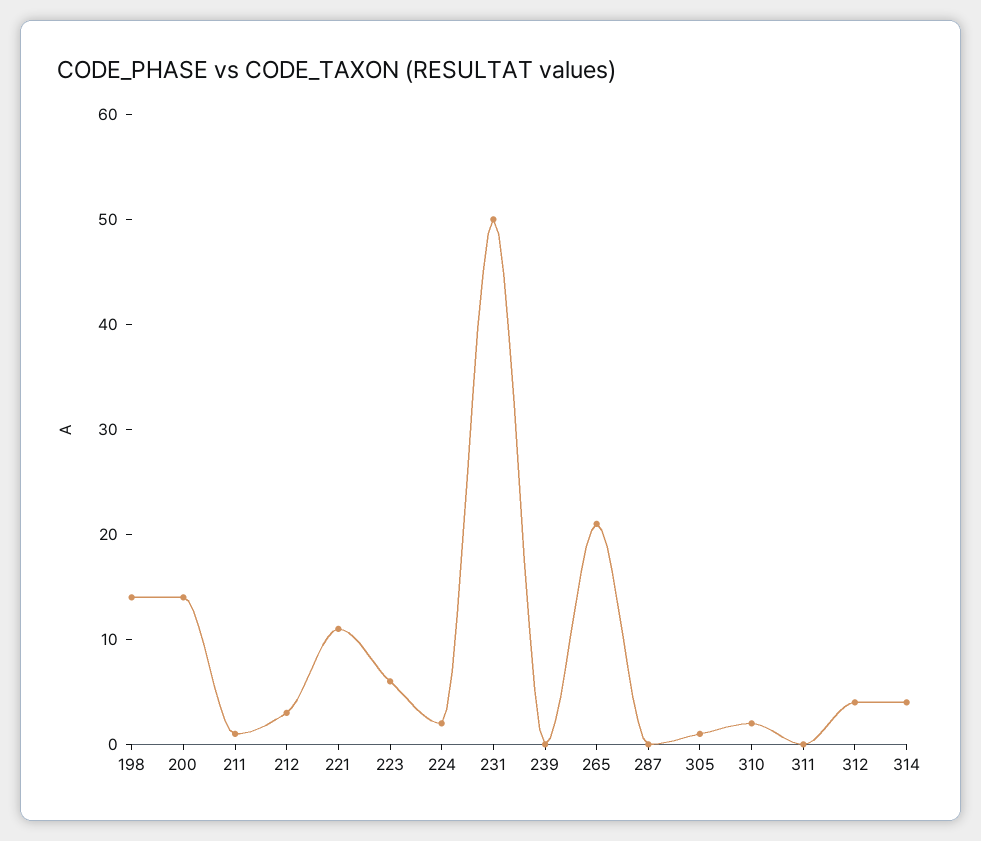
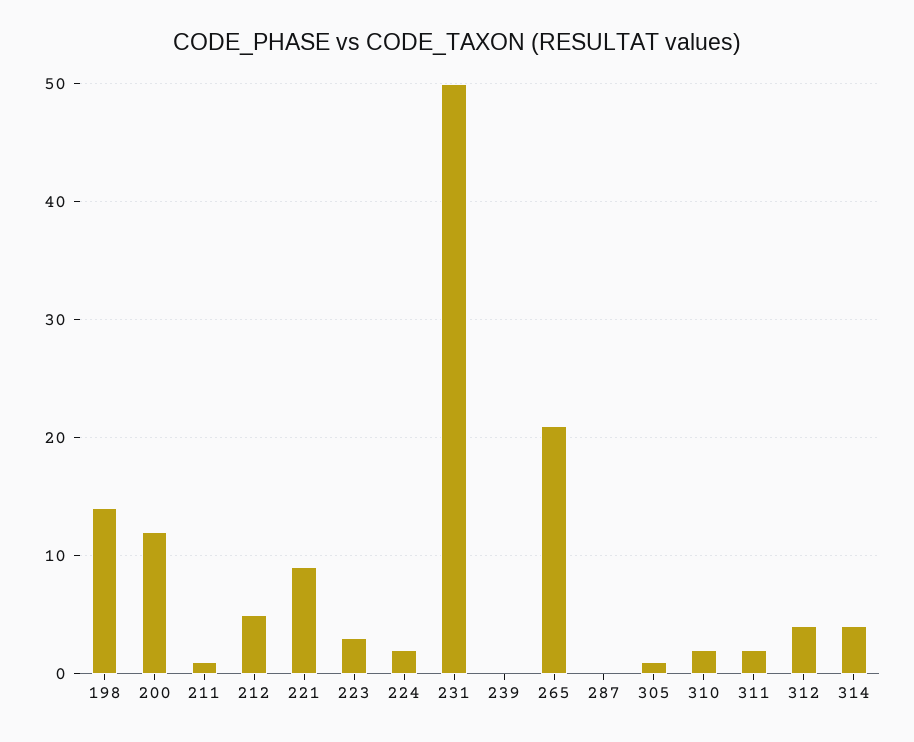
200: 14 -> 12
212: 3 -> 5
221: 11 -> 9
223: 6 -> 3
311: 0 -> 2

